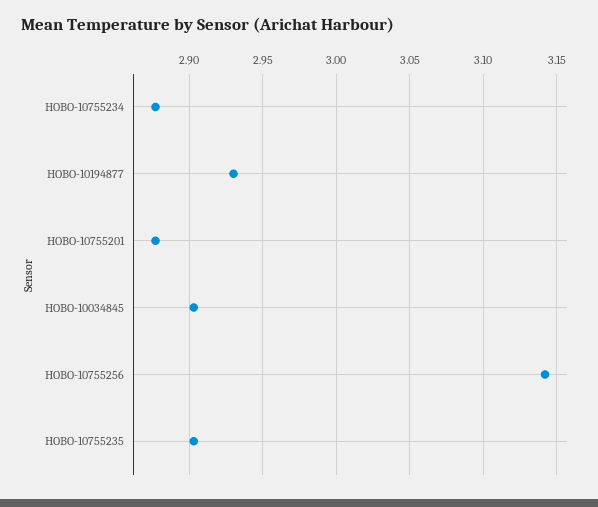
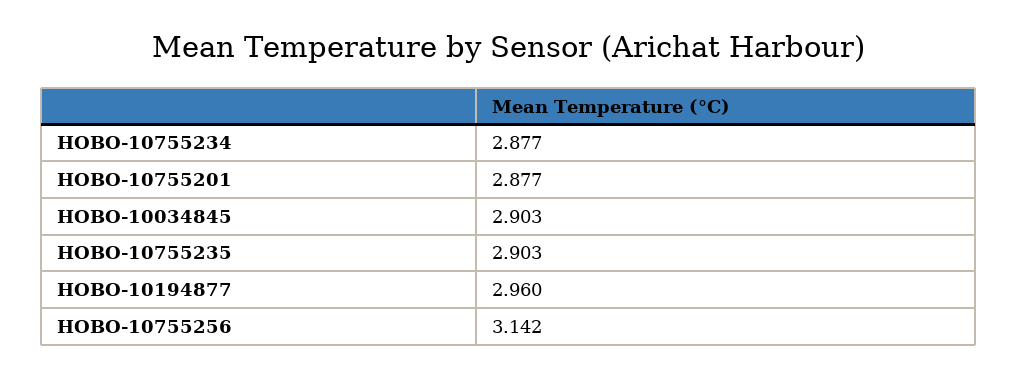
HOBO-10194877: 2.93 -> 2.96

